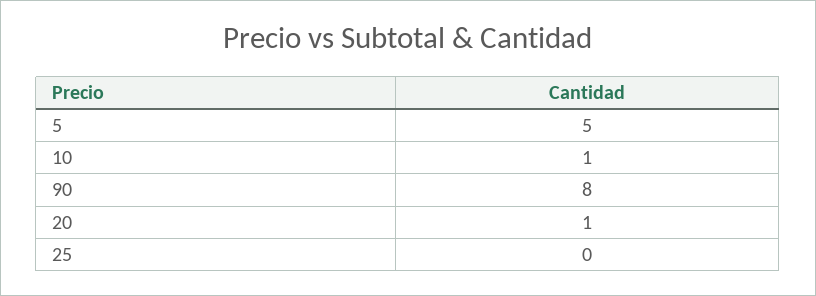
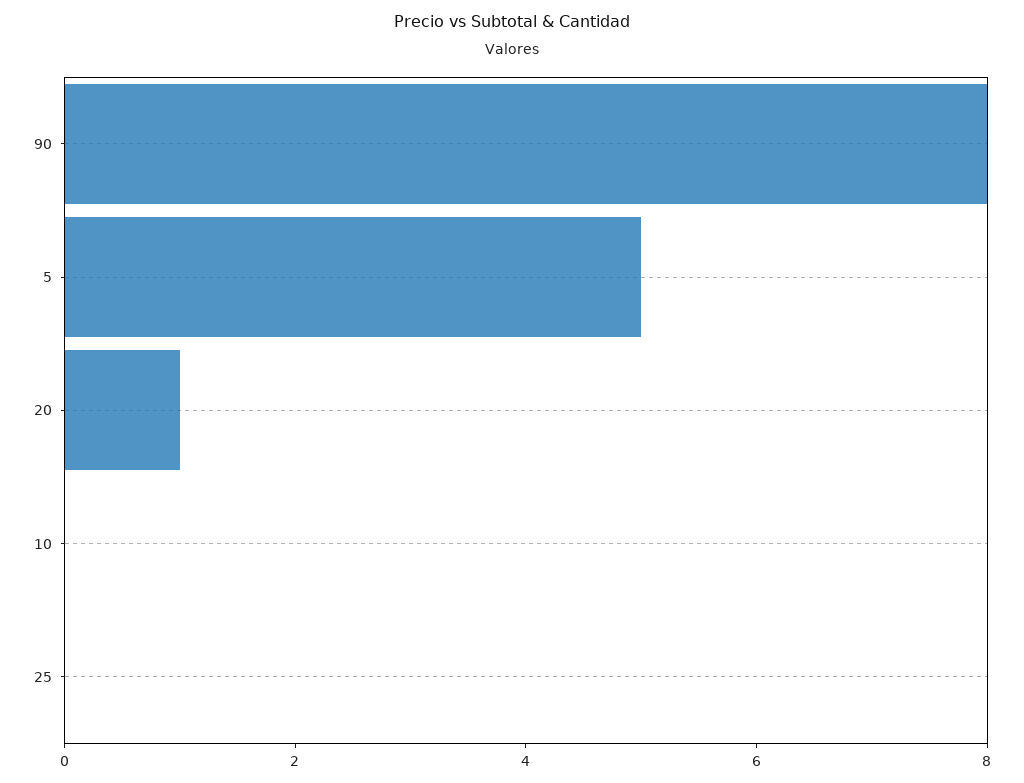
10: 1 -> 0

